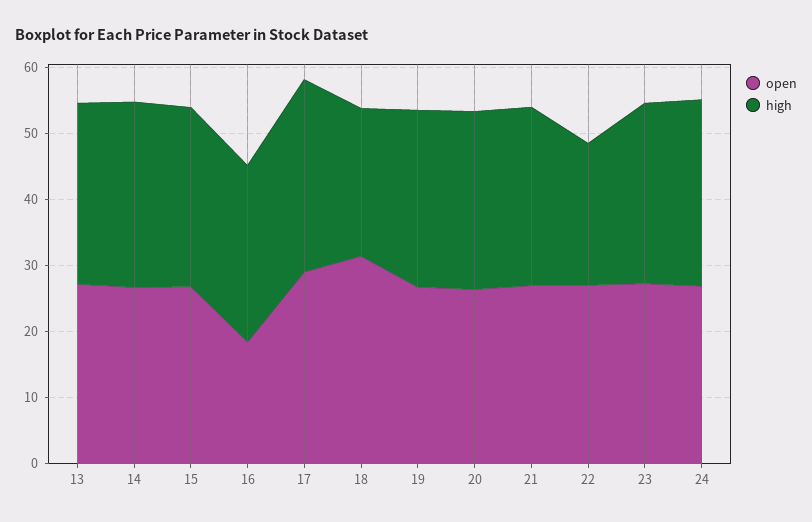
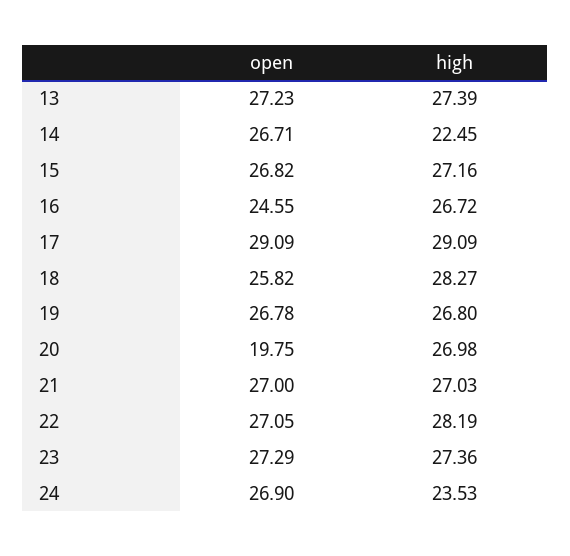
high, 14: 28 -> 22.45
open, 16: 18 -> 24.55
open, 18: 32 -> 25.82
high, 18: 22 -> 28.27
open, 20: 26 -> 19.75
high, 22: 22 -> 28.19
high, 24: 28 -> 23.53

